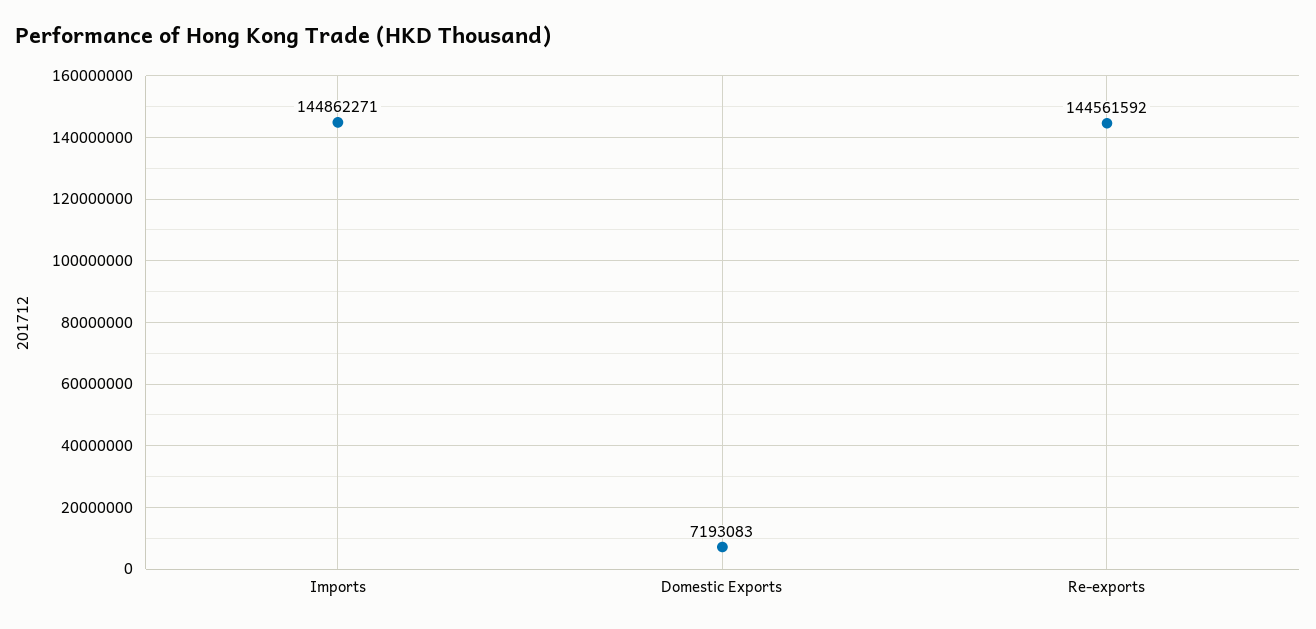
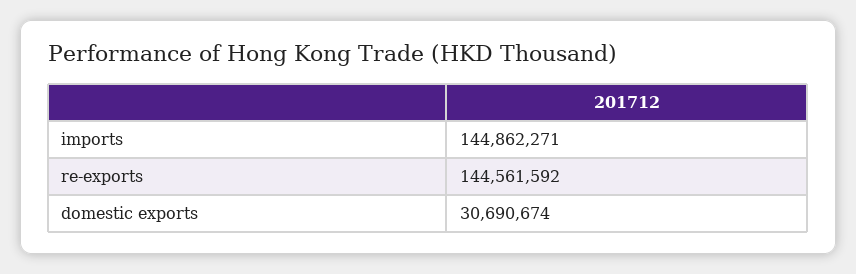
Domestic Exports: 7193083 -> 30690674

